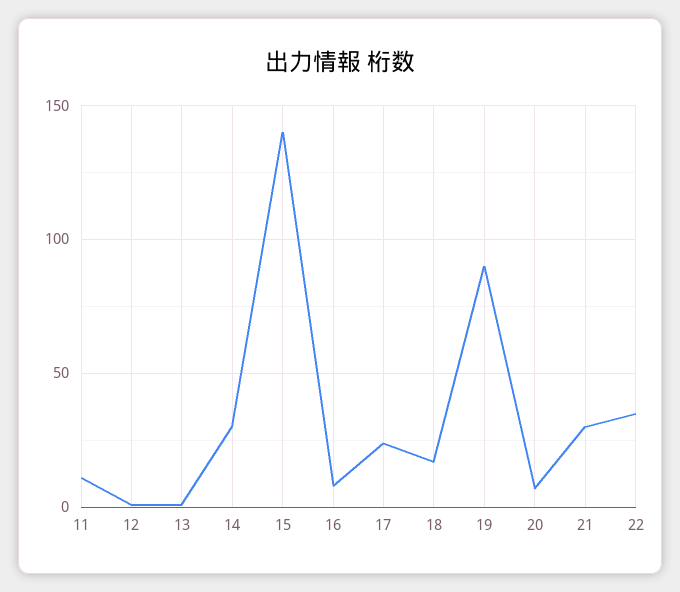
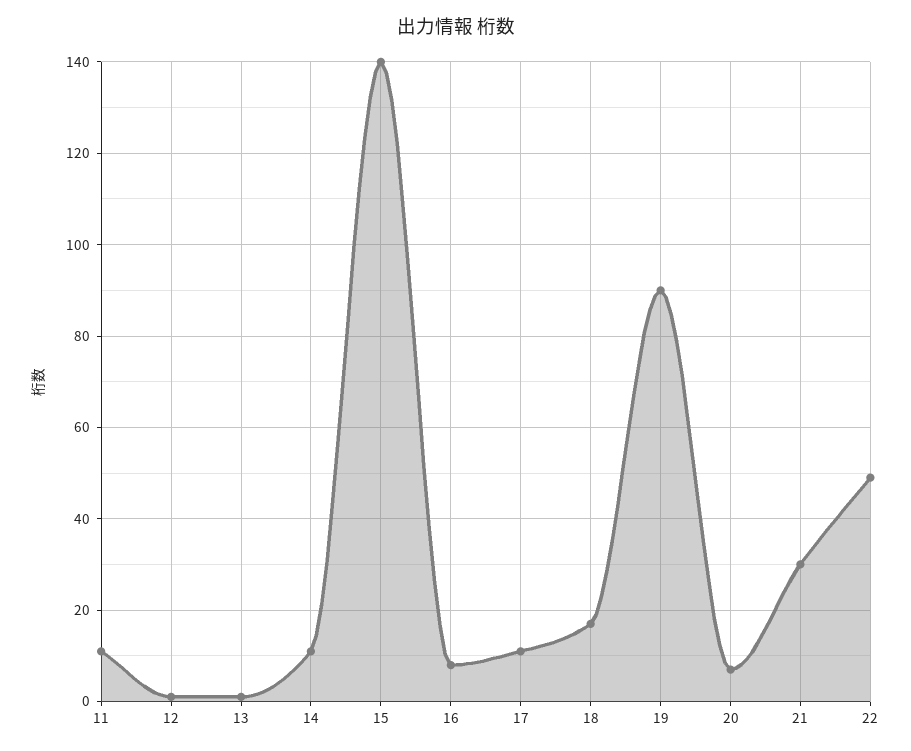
14: 30 -> 10
17: 25 -> 10
22: 35 -> 50

